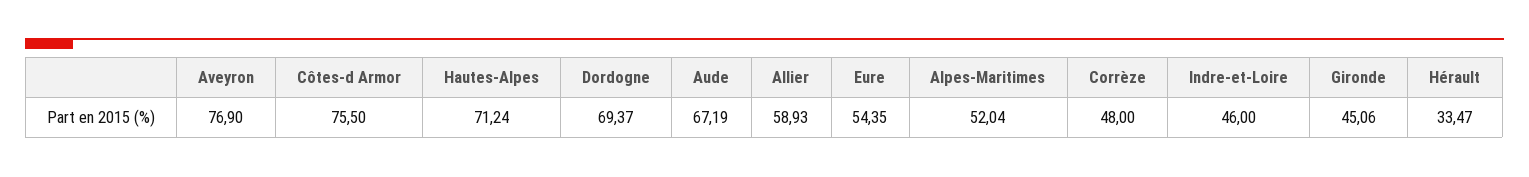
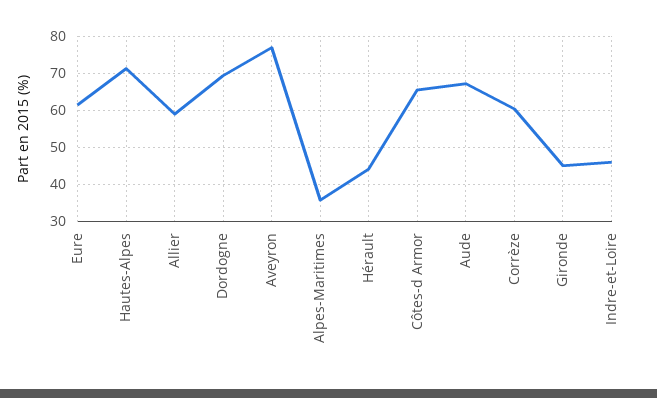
Côtes-d Armor: 75.5 -> 66
Eure: 54.35 -> 62
Alpes-Maritimes: 52.04 -> 36
Corrèze: 48 -> 60
Hérault: 33.47 -> 44

